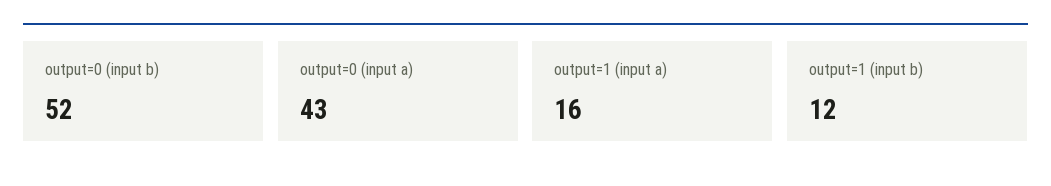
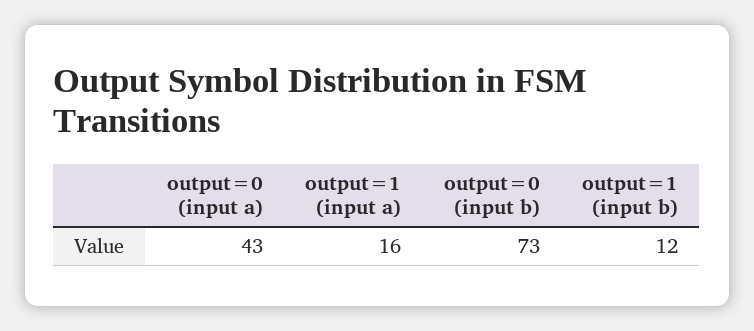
output=0 (input b): 52 -> 73

